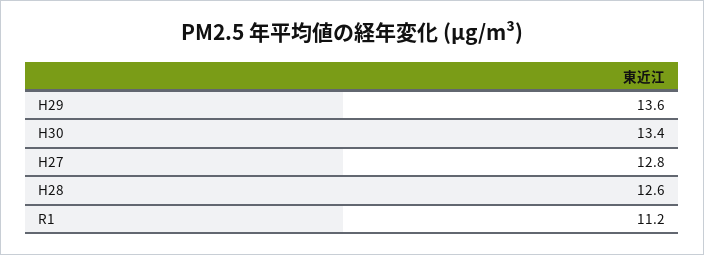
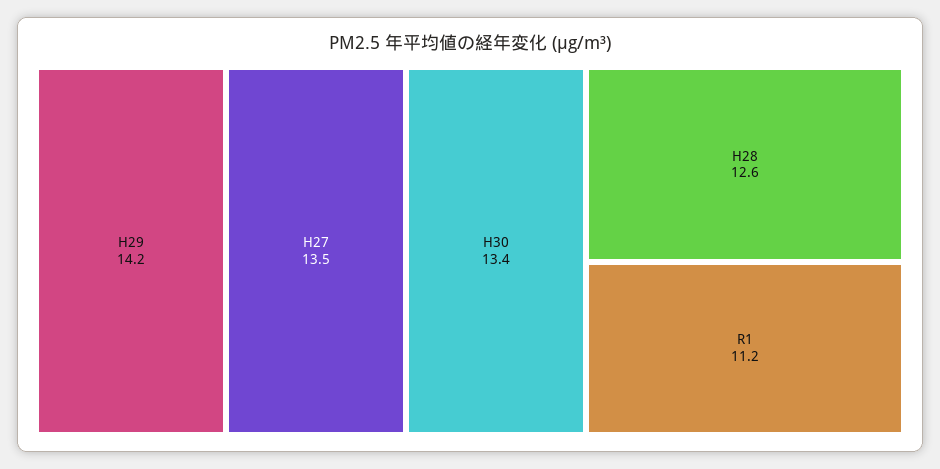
H29: 13.6 -> 14.2
H27: 12.8 -> 13.5

